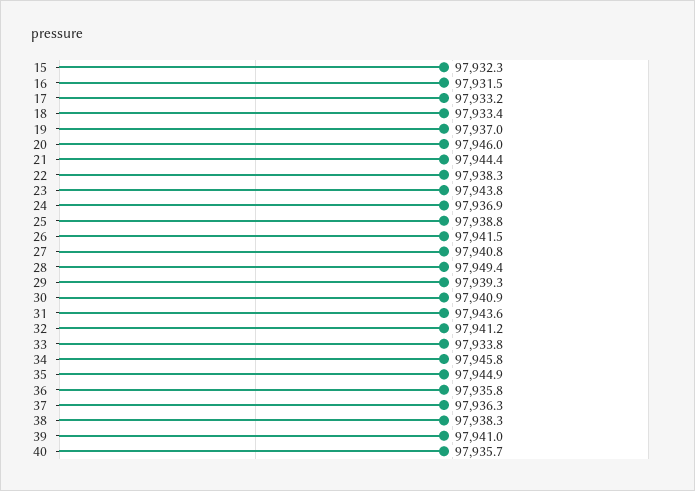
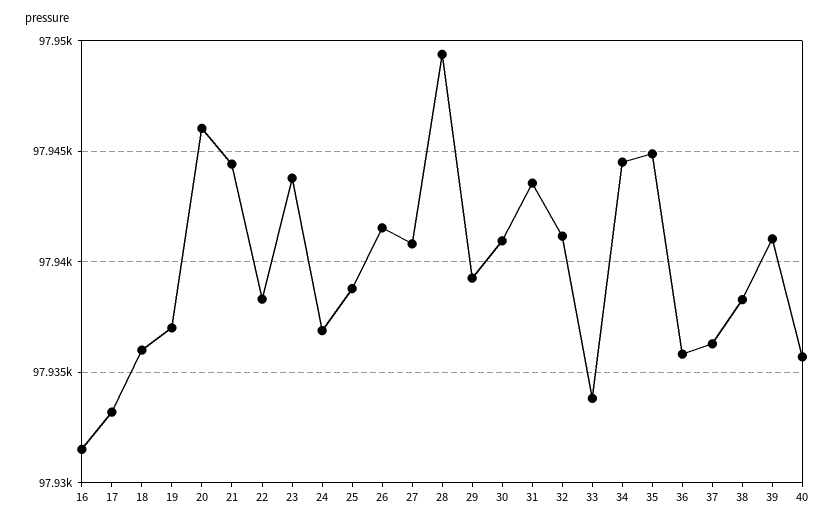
15: 97932.3 -> none
18: 97933.4 -> 97936
34: 97945.8 -> 97944.5

